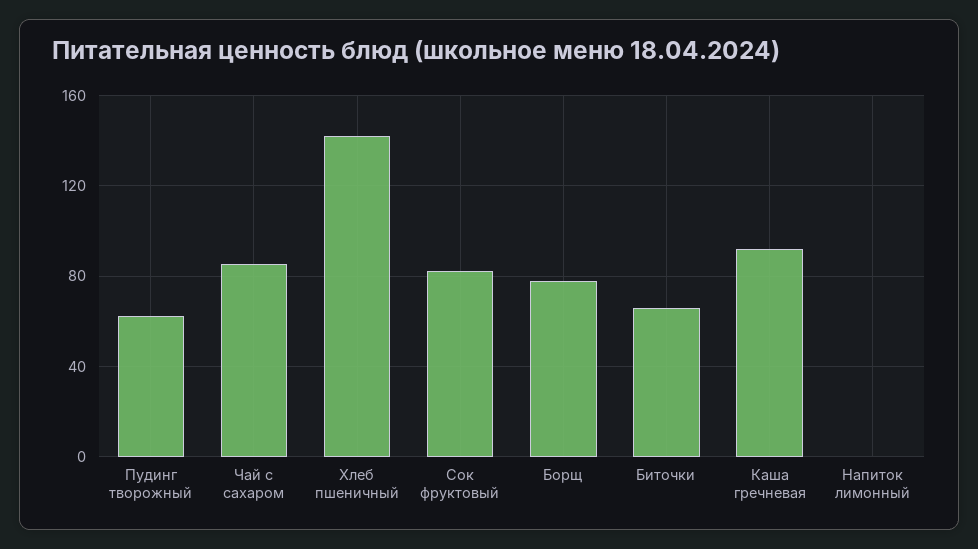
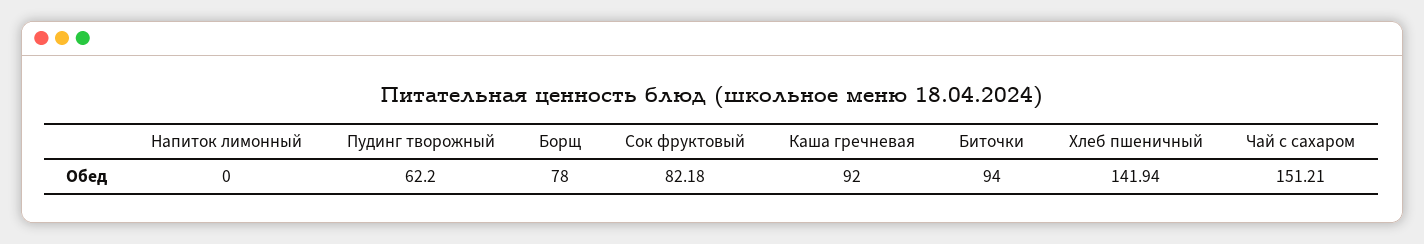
Чай с сахаром: 85 -> 151.21
Биточки: 65 -> 94

